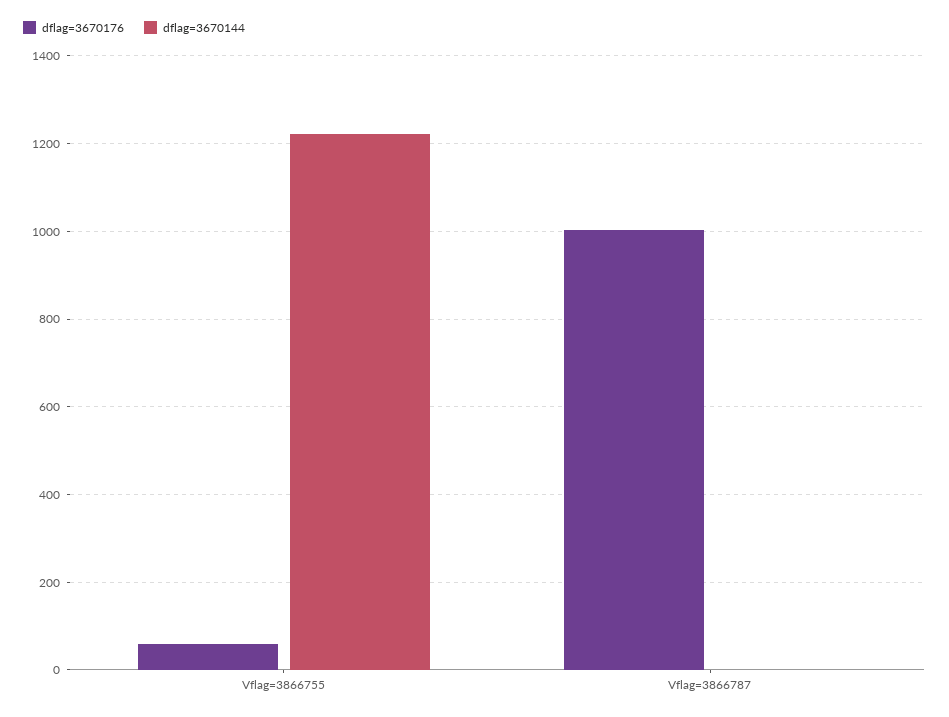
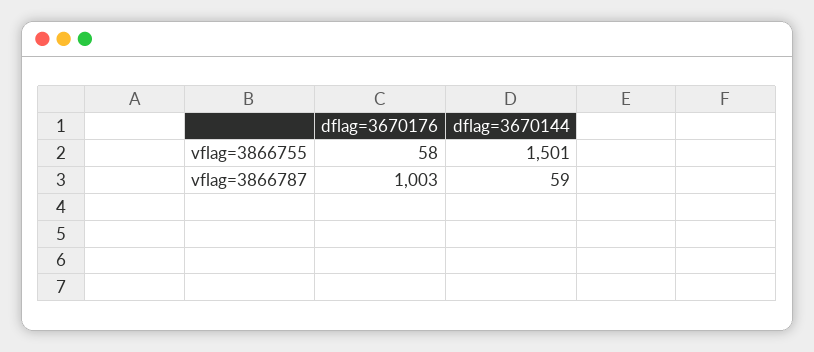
dflag=3670144, Vflag=3866755: 1220 -> 1501
dflag=3670144, Vflag=3866787: 0 -> 59

